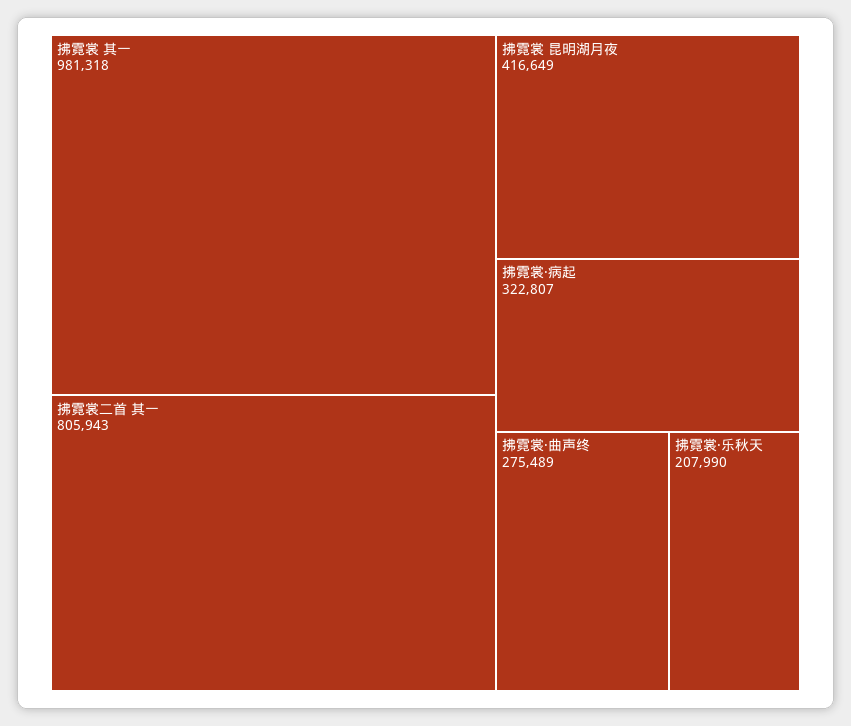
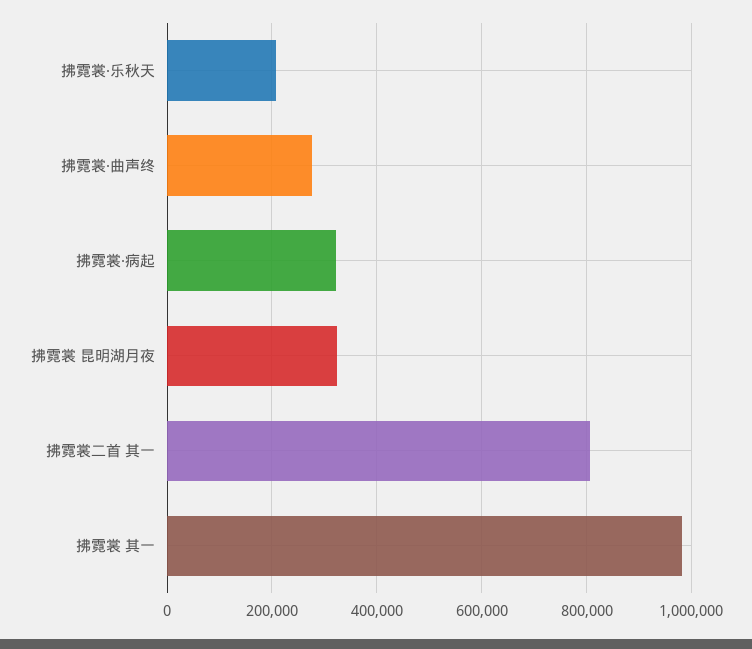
拂霓裳 昆明湖月夜: 416649 -> 320000

